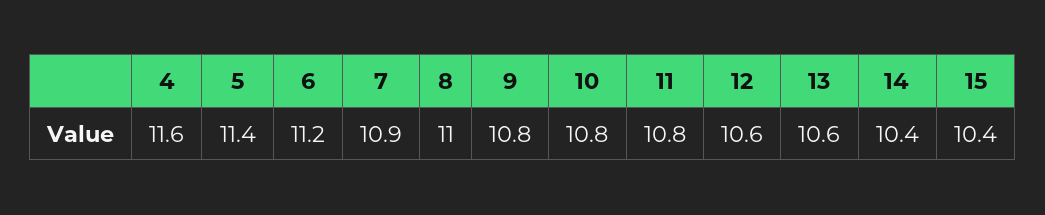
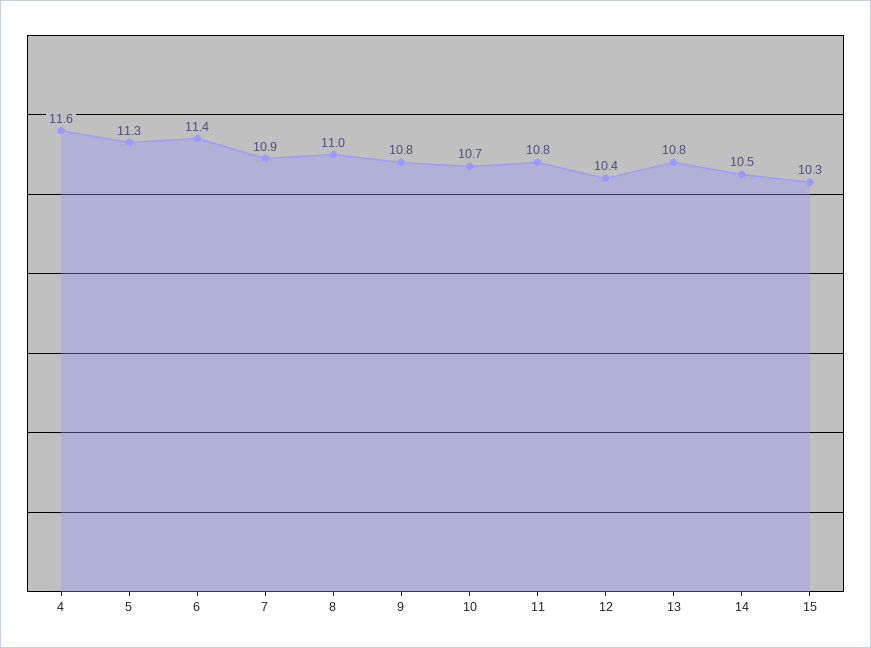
5: 11.4 -> 11.3
6: 11.2 -> 11.4
10: 10.8 -> 10.7
12: 10.6 -> 10.4
13: 10.6 -> 10.8
14: 10.4 -> 10.5
15: 10.4 -> 10.3

